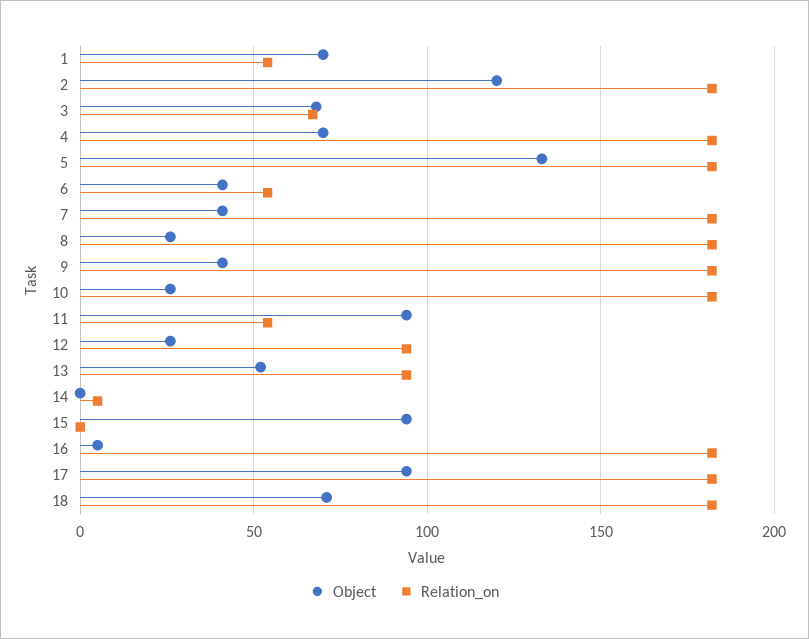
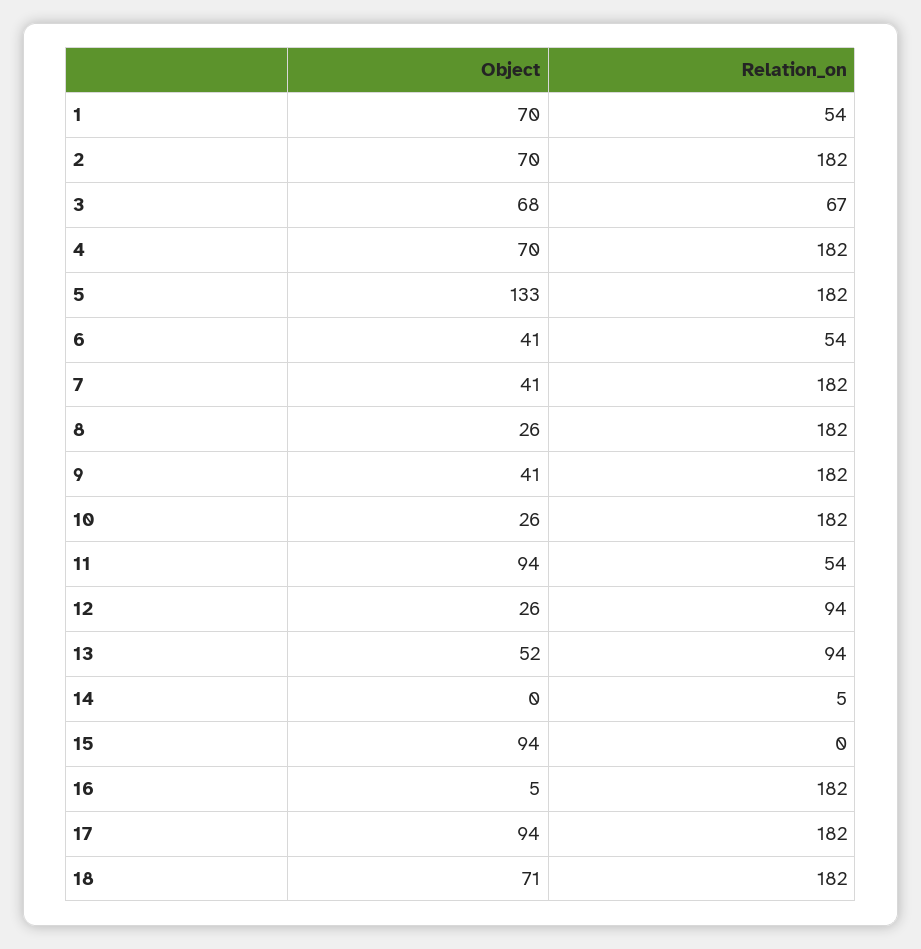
Object, 2: 120 -> 70

